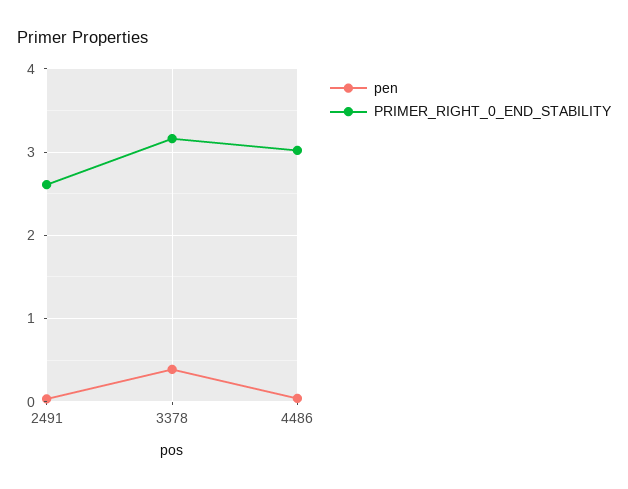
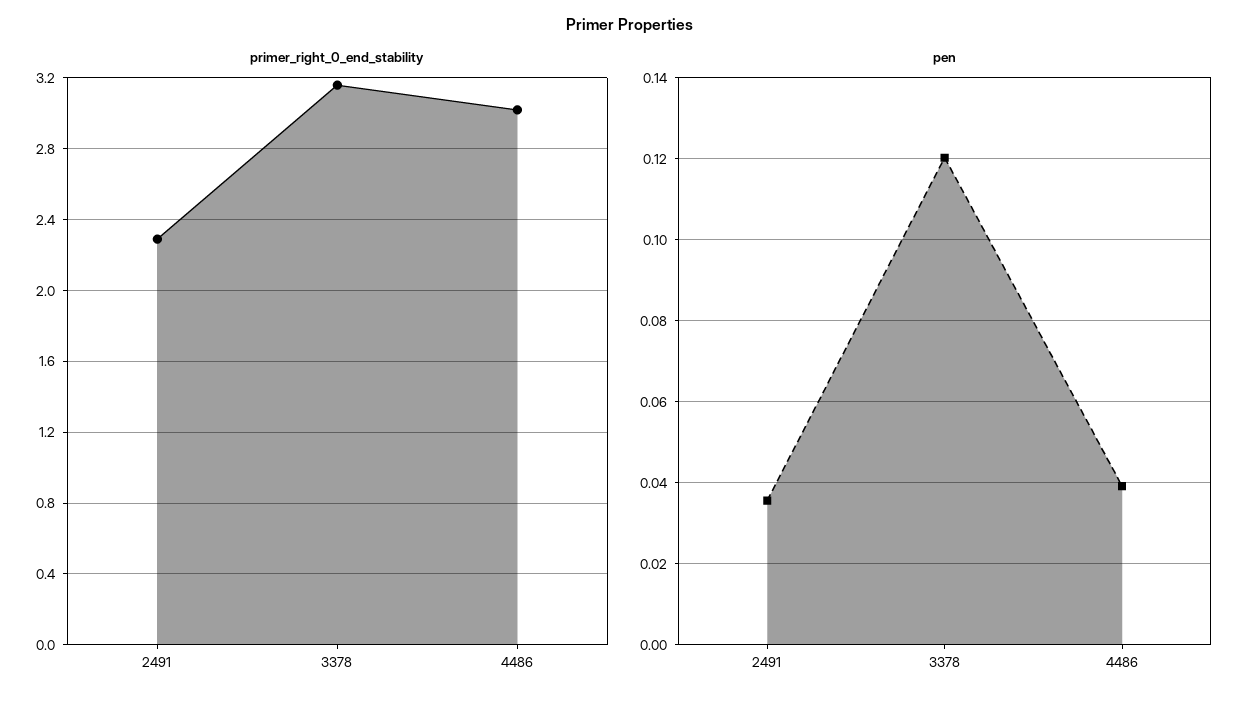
PRIMER_RIGHT_0_END_STABILITY, 2491: 2.6 -> 2.3
pen, 3378: 0.4 -> 0.12

